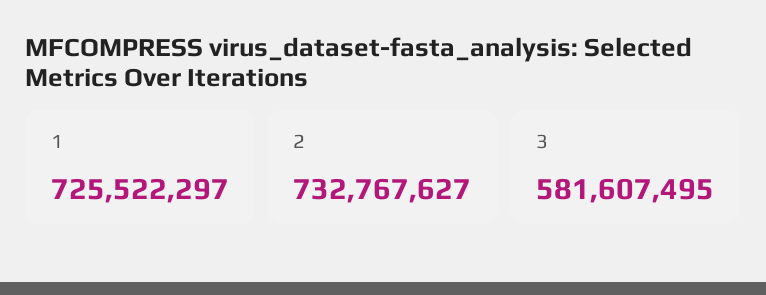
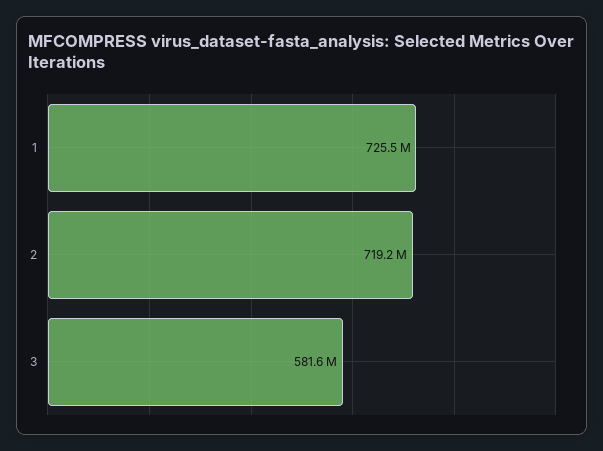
2: 732767627 -> 719200000

